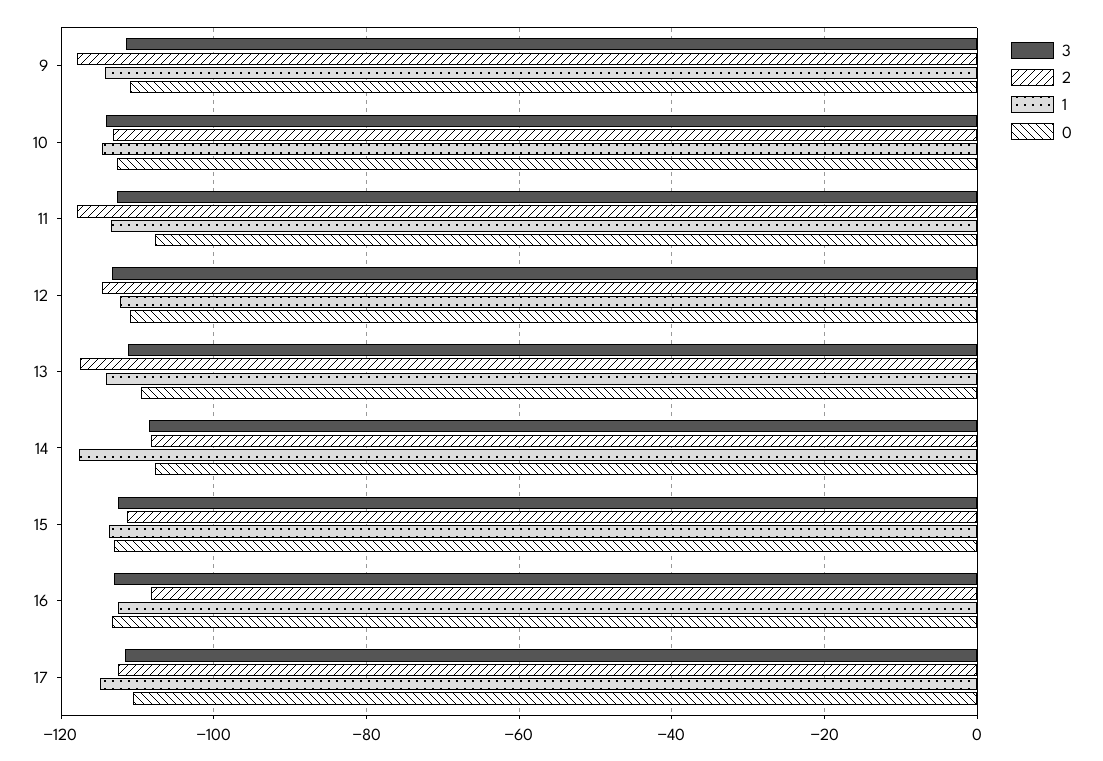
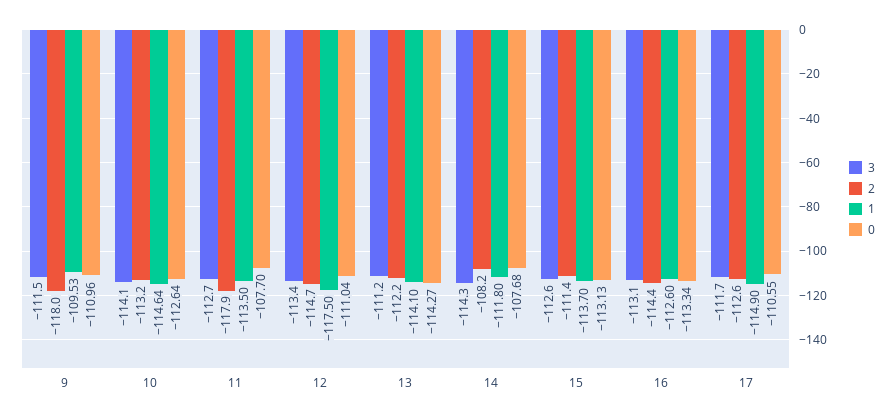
1, 9: -114 -> -109.53
1, 12: -112 -> -117.5
2, 13: -118 -> -112.2
0, 13: -110 -> -114.27
3, 14: -108 -> -114.3
1, 14: -118 -> -111.8
2, 16: -108 -> -114.4

